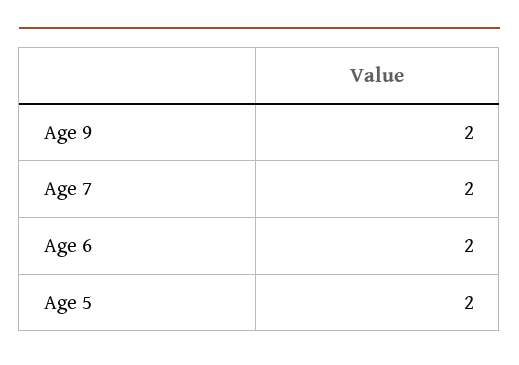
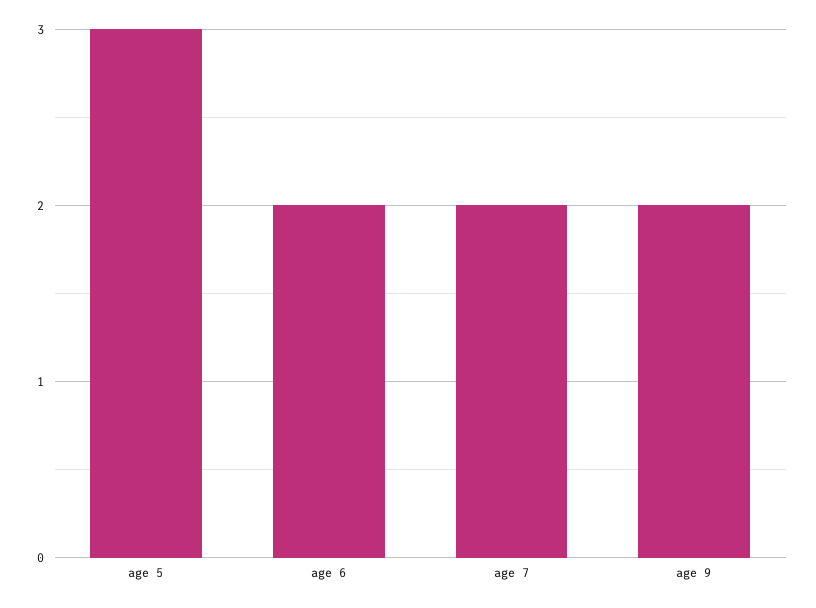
Age 5: 2 -> 3

